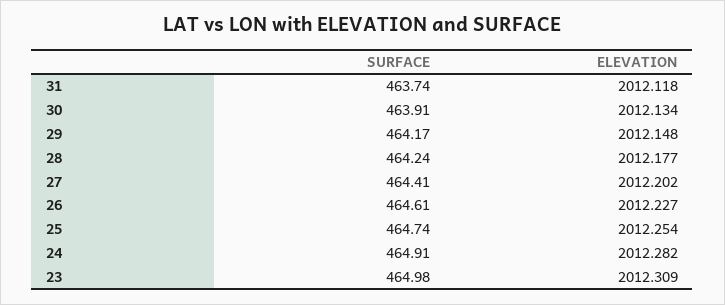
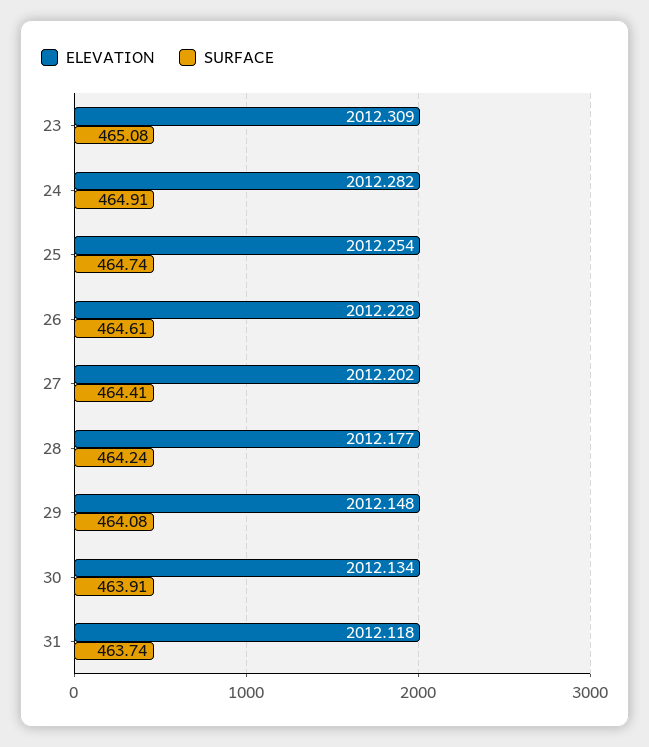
SURFACE, 29: 464.17 -> 464.08
ELEVATION, 26: 2012.227 -> 2012.228
SURFACE, 23: 464.98 -> 465.08

